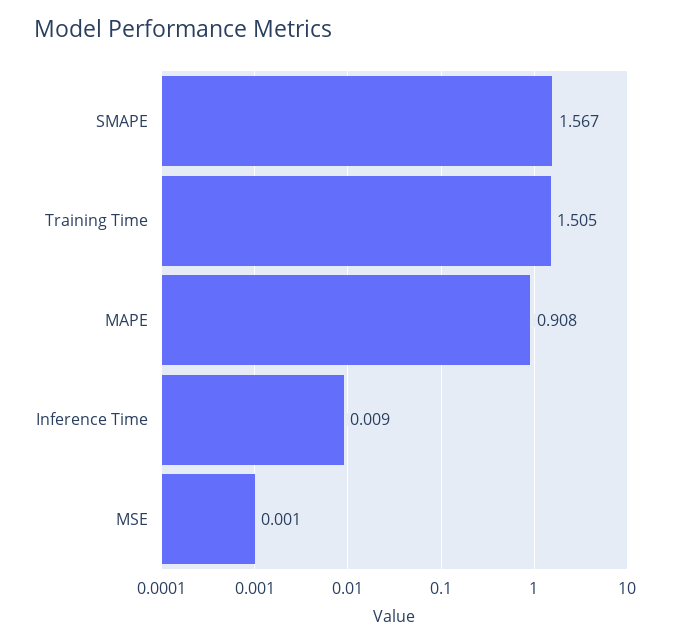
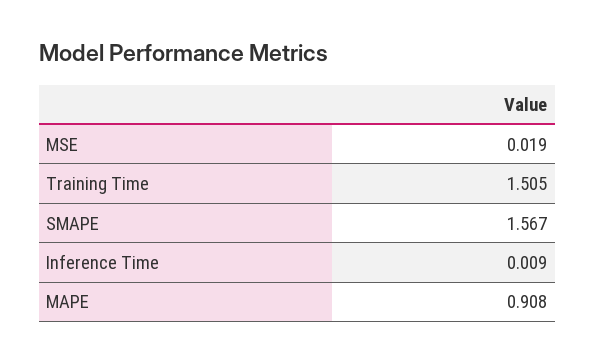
MSE: 0.001 -> 0.019

